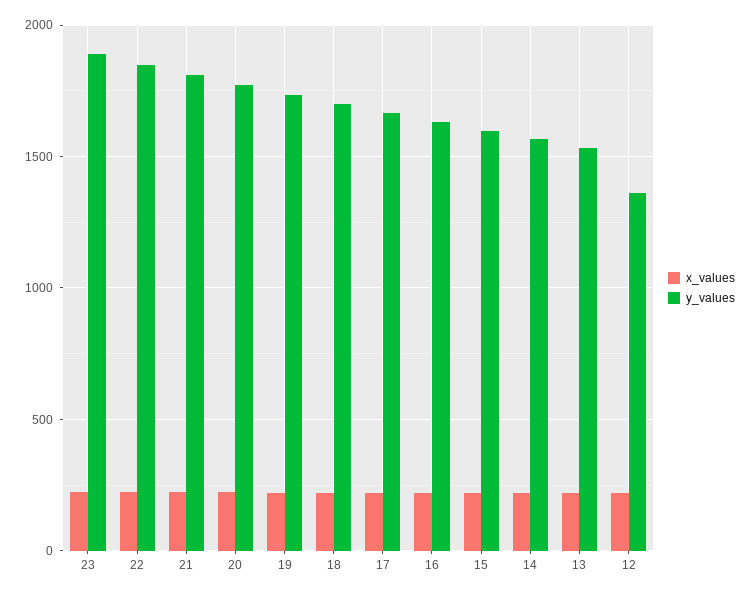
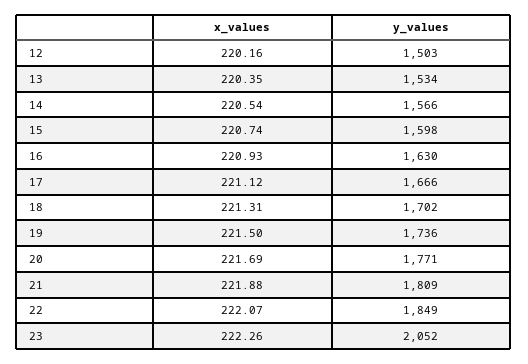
y_values, 23: 1900 -> 2052
y_values, 12: 1350 -> 1503

